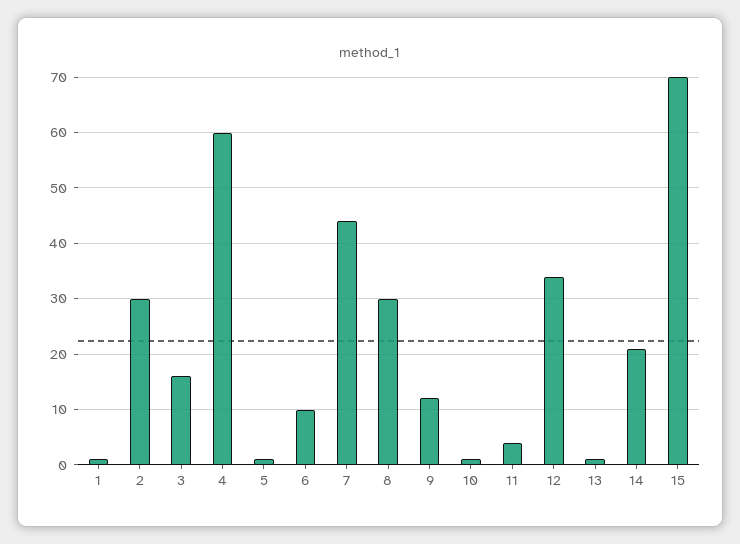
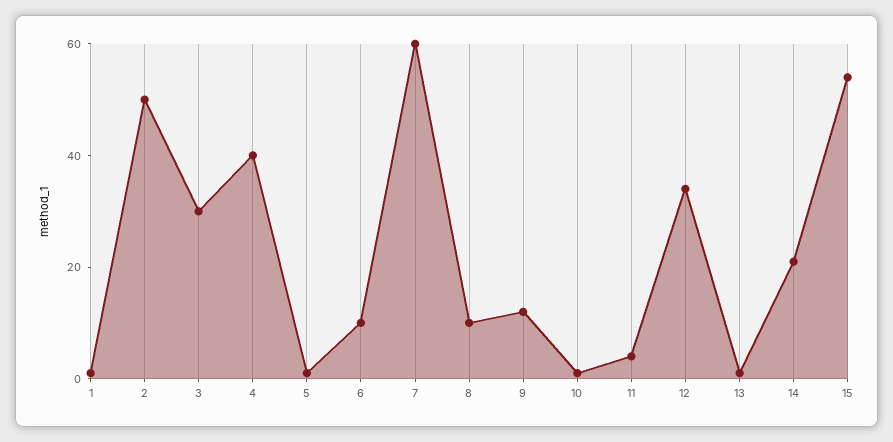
2: 30 -> 50
3: 15 -> 30
4: 60 -> 40
7: 45 -> 60
8: 30 -> 10
15: 70 -> 55

